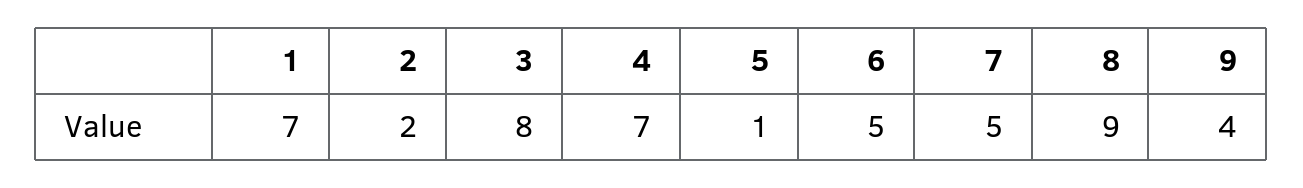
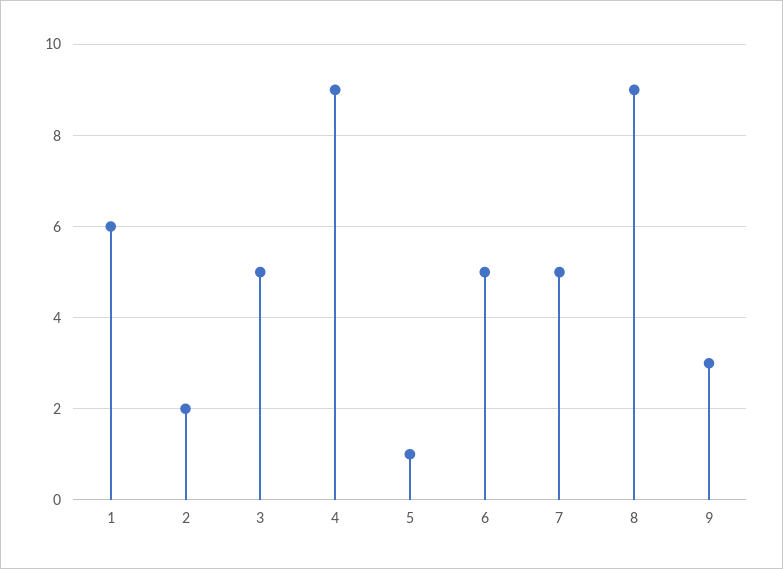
1: 7 -> 6
3: 8 -> 5
4: 7 -> 9
9: 4 -> 3

